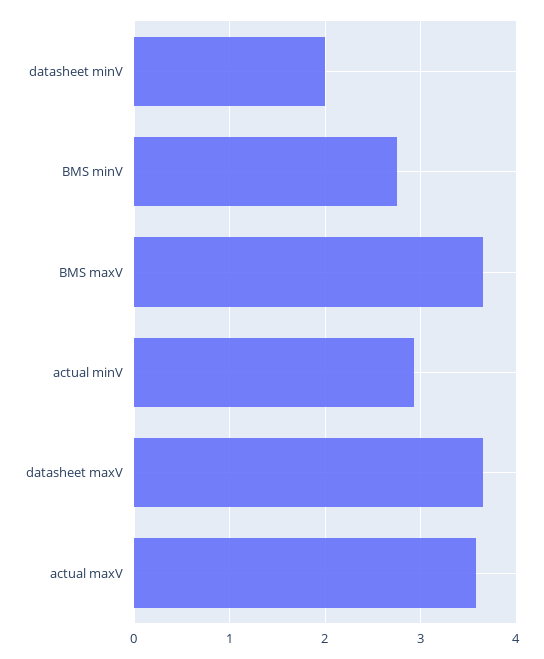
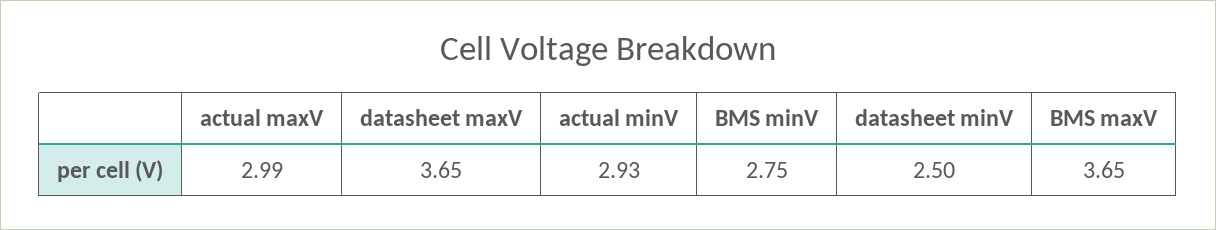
datasheet minV: 2 -> 2.5
actual maxV: 3.6 -> 2.99

